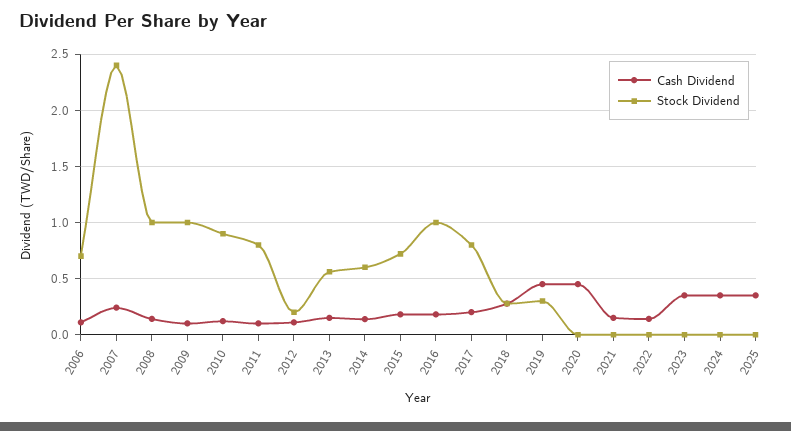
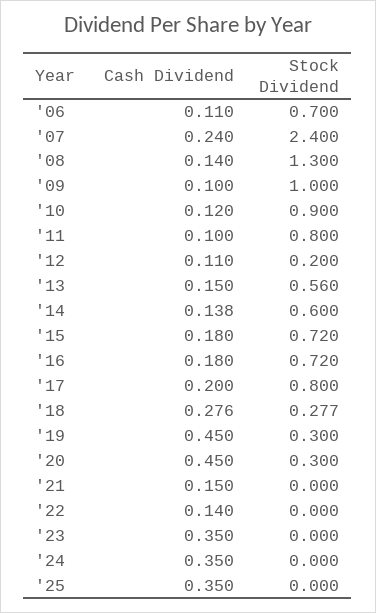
Stock Dividend, 2008: 1 -> 1.3
Stock Dividend, 2016: 1 -> 0.72
Stock Dividend, 2020: 0 -> 0.3

